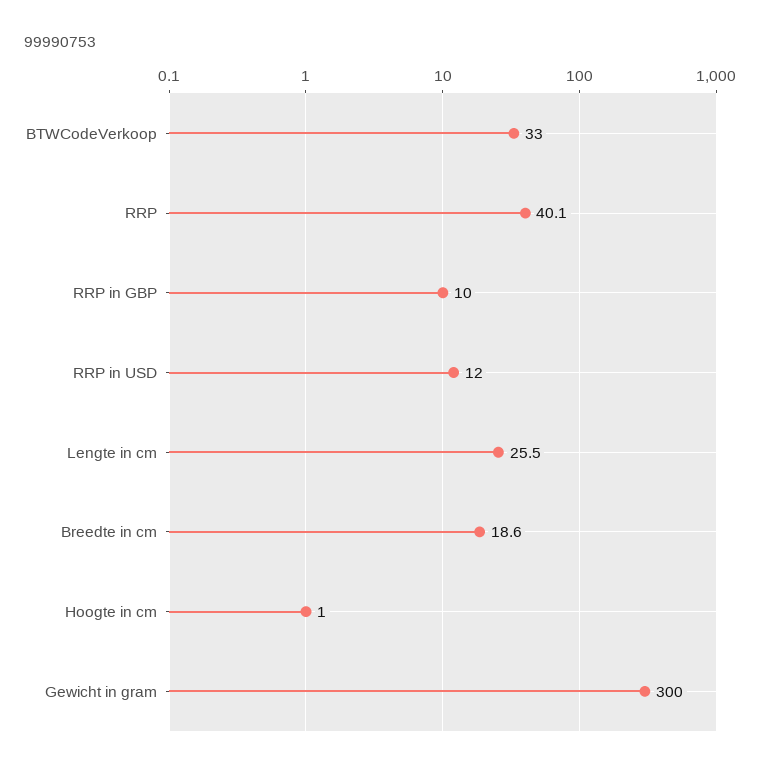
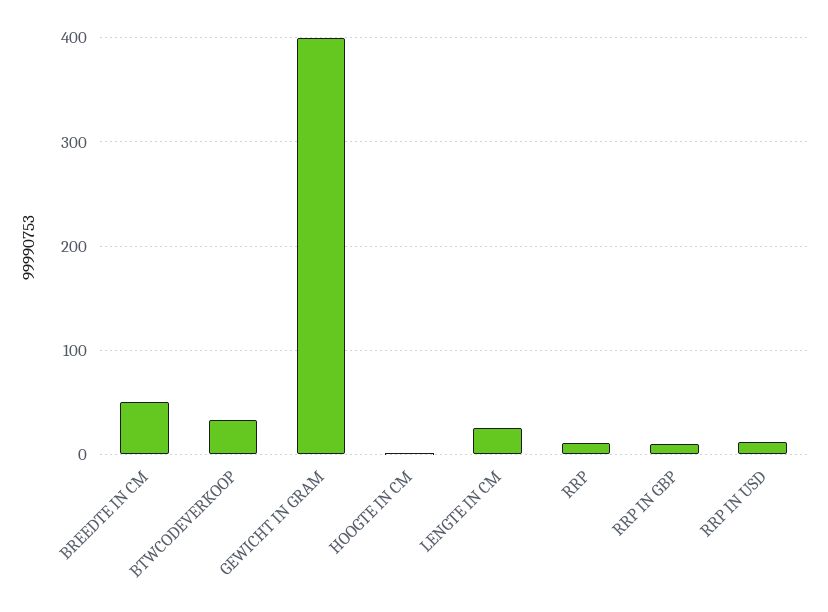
RRP: 40.1 -> 10
Breedte in cm: 18.6 -> 50
Gewicht in gram: 300 -> 400

